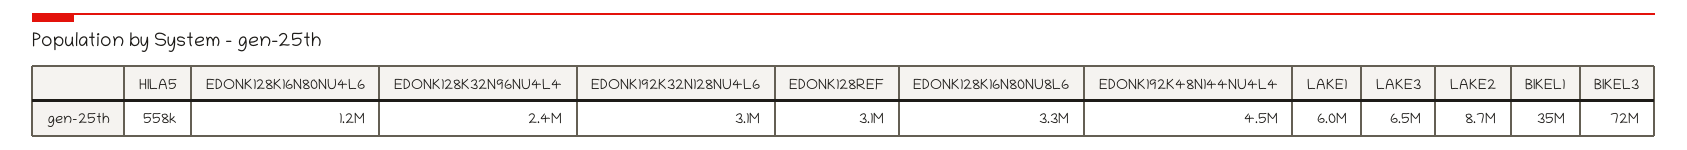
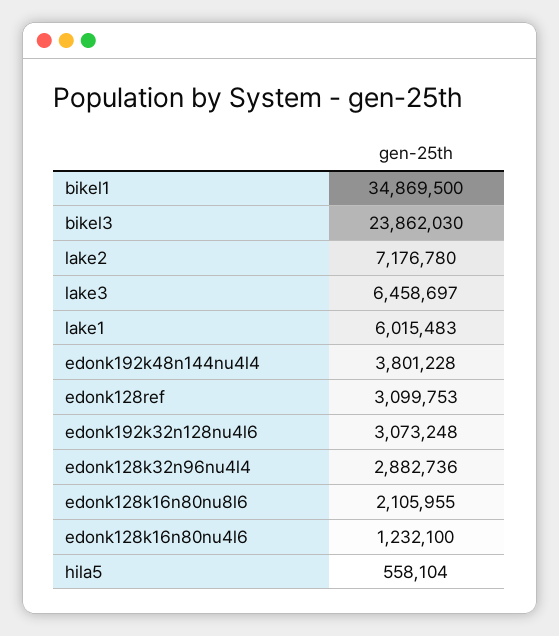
EDONK128K32N96NU4L4: 2400000 -> 2882736
EDONK128K16N80NU8L6: 3300000 -> 2105955
EDONK192K48N144NU4L4: 4500000 -> 3801228
LAKE2: 8700000 -> 7176780
BIKEL3: 72000000 -> 23862030

